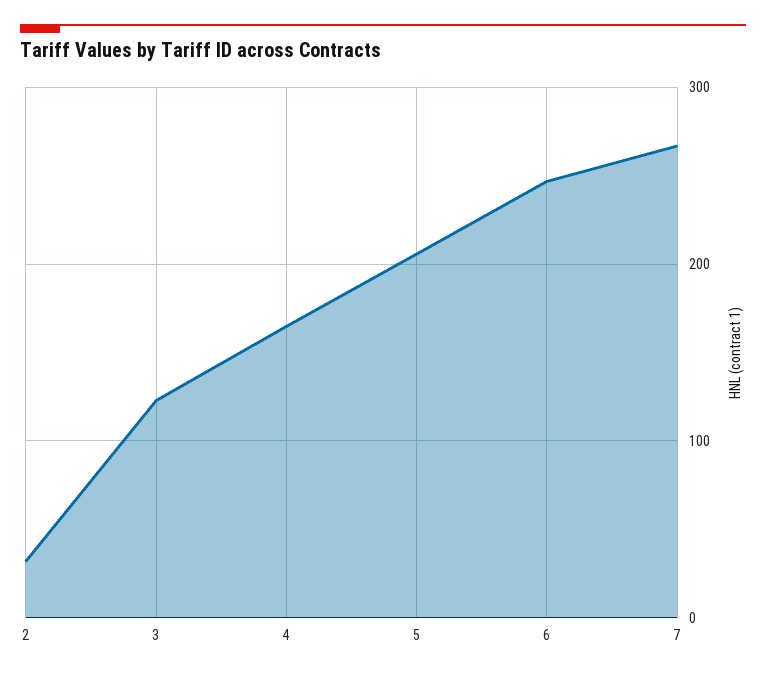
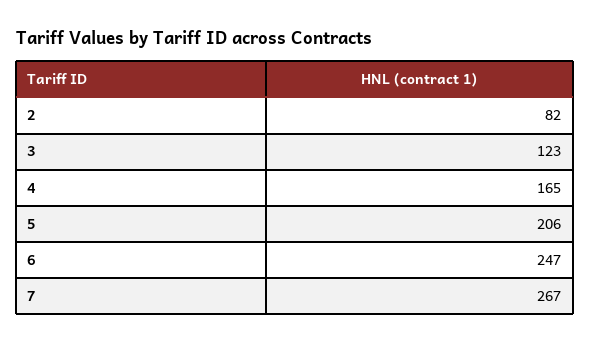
2: 30 -> 82

